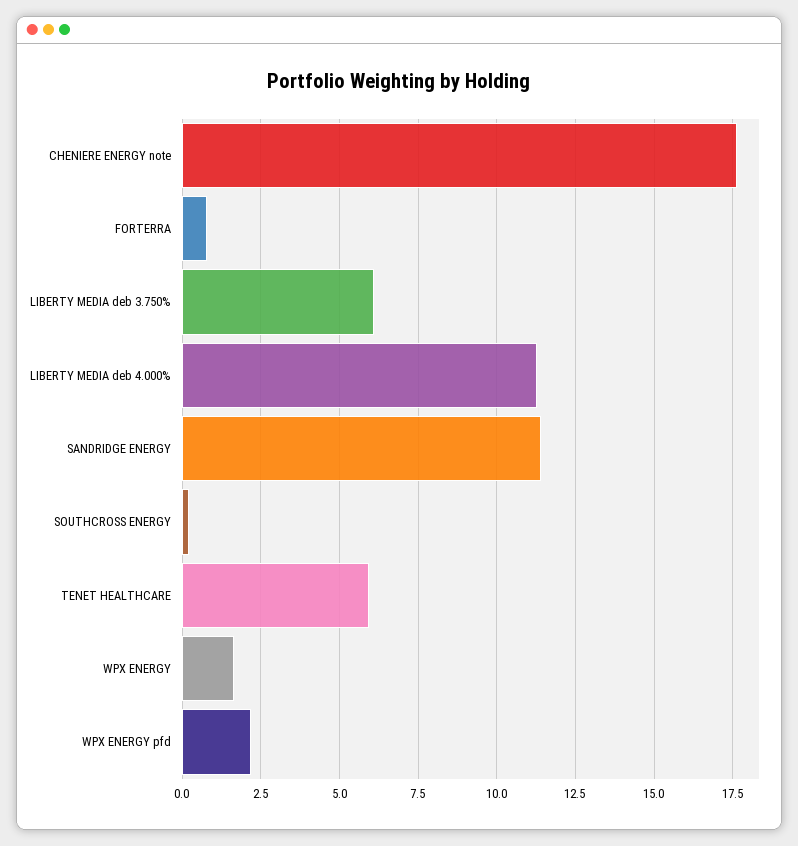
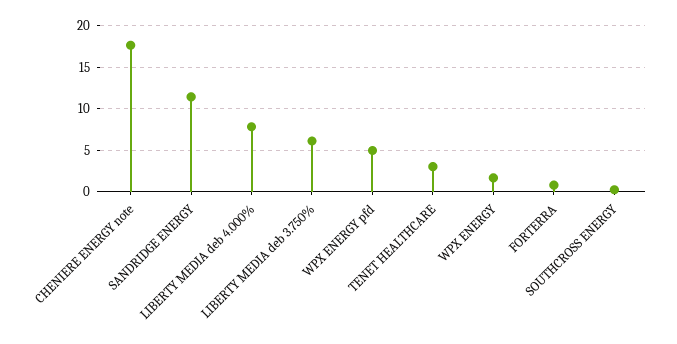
LIBERTY MEDIA deb 4.000%: 11.25 -> 8
TENET HEALTHCARE: 6 -> 3
WPX ENERGY pfd: 2.25 -> 5

